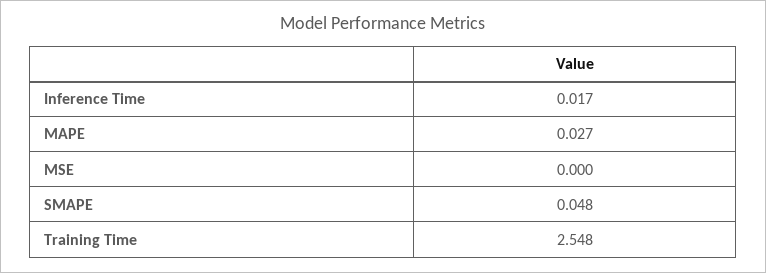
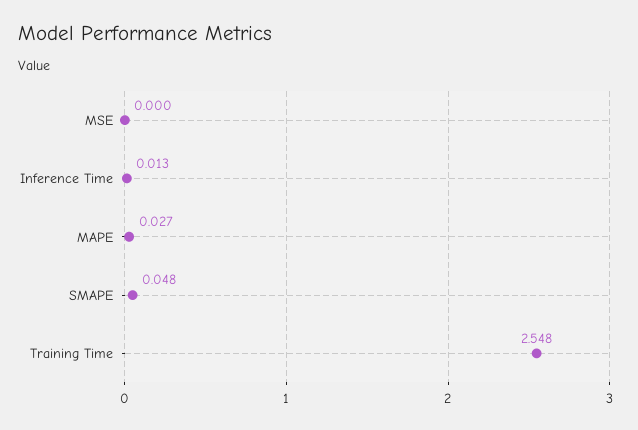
Inference Time: 0.017 -> 0.013

